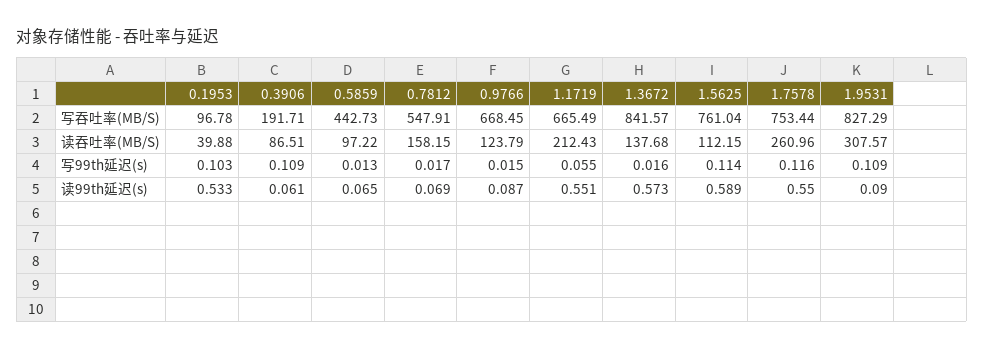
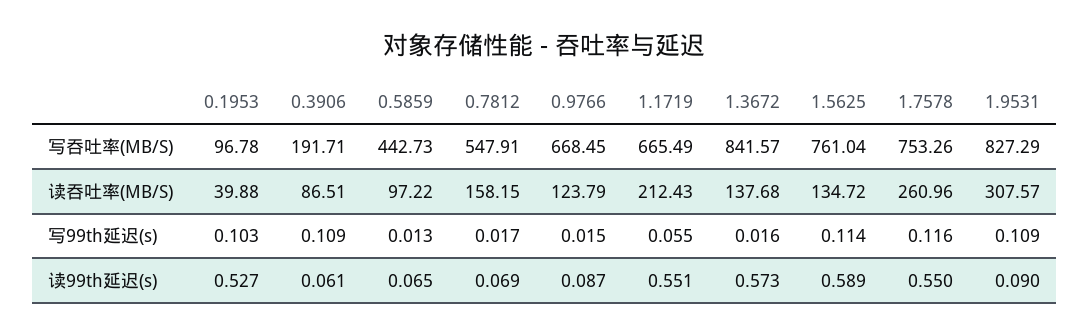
1.7578, 写吞吐率(MB/S): 753.44 -> 753.26
1.5625, 读吞吐率(MB/S): 112.15 -> 134.72
0.1953, 读99th延迟(s): 0.533 -> 0.527

